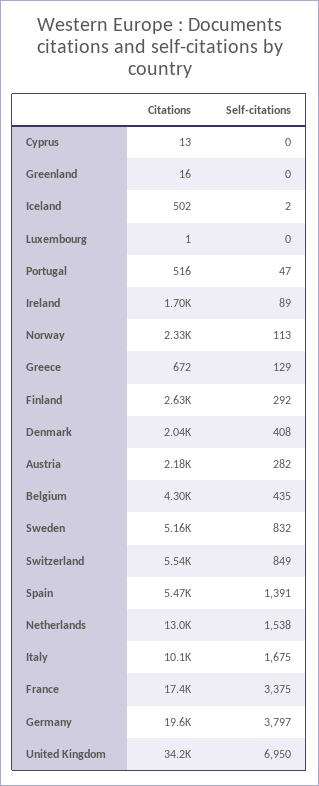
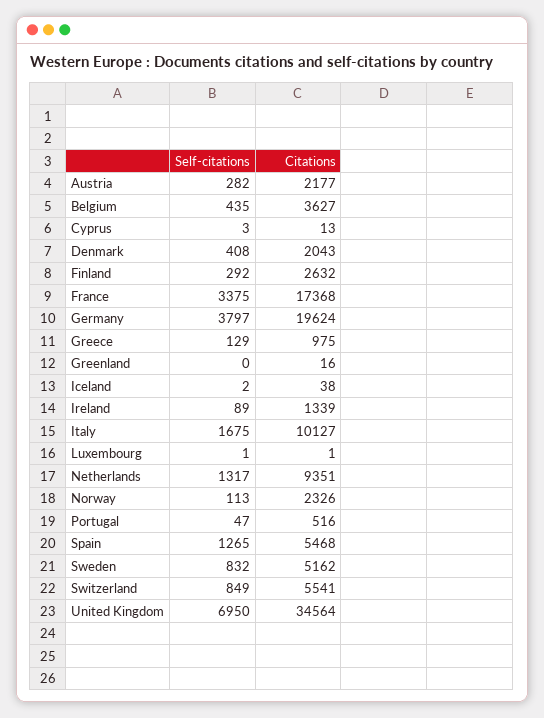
Self-citations, Cyprus: 0 -> 3
Citations, Iceland: 502 -> 38
Self-citations, Luxembourg: 0 -> 1
Citations, Ireland: 1700 -> 1339
Citations, Greece: 672 -> 975
Citations, Belgium: 4300 -> 3627
Self-citations, Spain: 1391 -> 1265
Citations, Netherlands: 13000 -> 9351
Self-citations, Netherlands: 1538 -> 1317
Citations, United Kingdom: 34200 -> 34564

